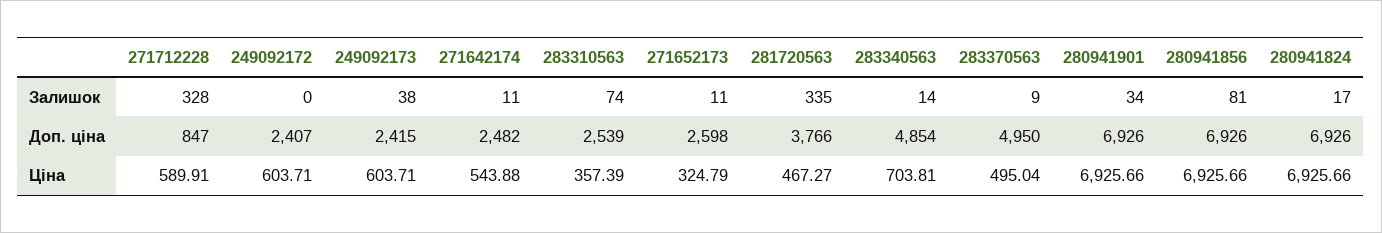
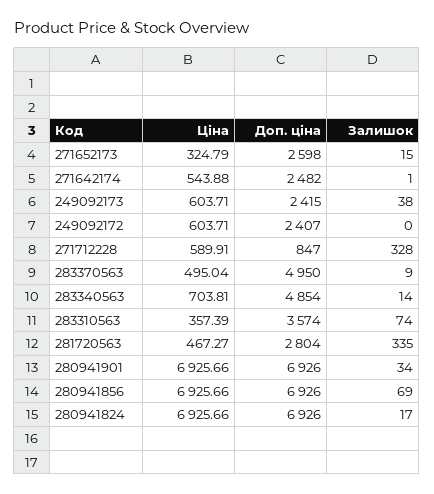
271642174, Залишок: 11 -> 1
271652173, Залишок: 11 -> 15
280941856, Залишок: 81 -> 69
283310563, Доп. ціна: 2539 -> 3574
281720563, Доп. ціна: 3766 -> 2804

